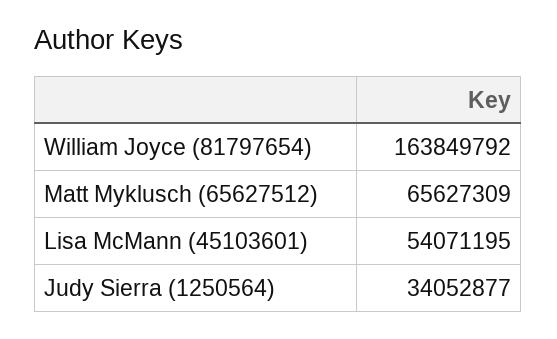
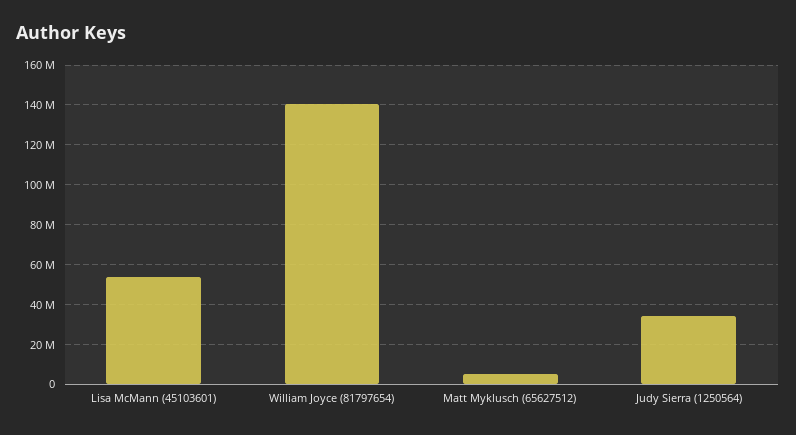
William Joyce (81797654): 163849792 -> 140000000
Matt Myklusch (65627512): 65627309 -> 5000000

